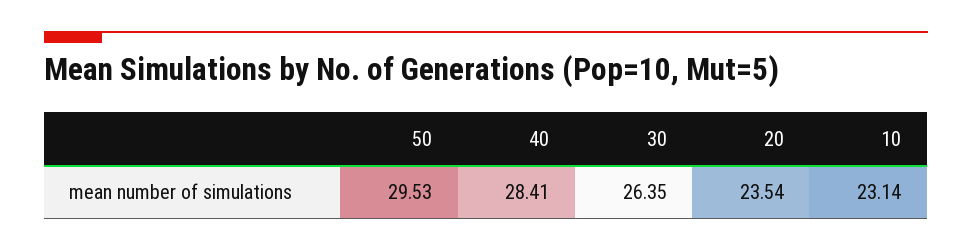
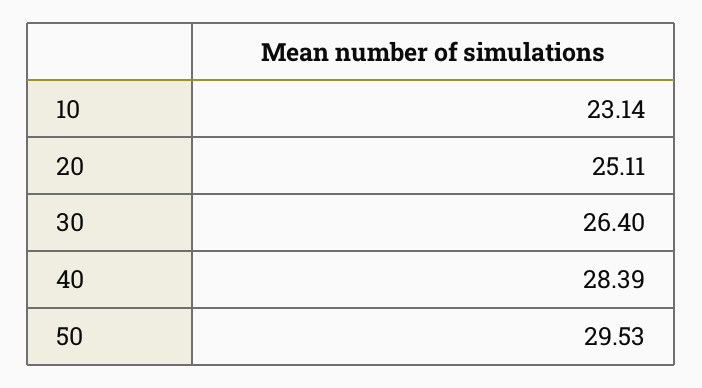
40: 28.41 -> 28.39
30: 26.35 -> 26.4
20: 23.54 -> 25.11

